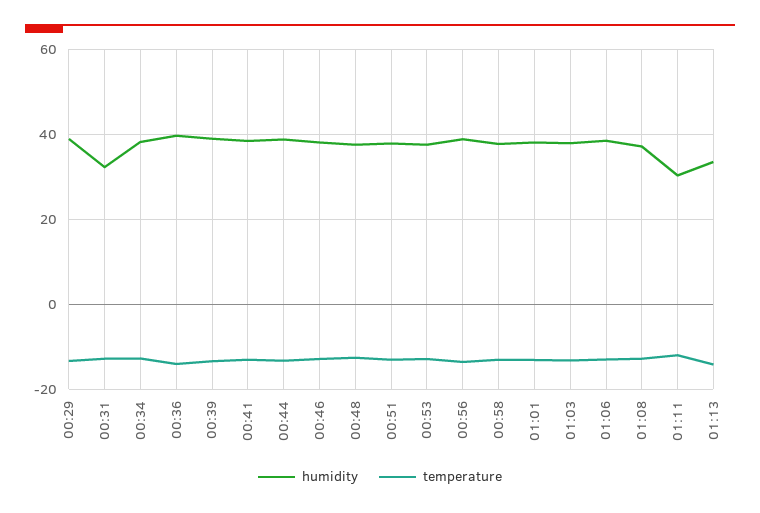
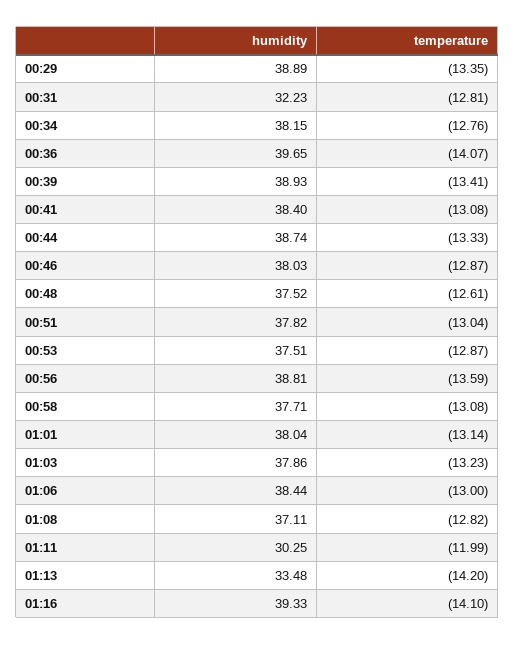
humidity, 01:16: none -> 39.33
temperature, 01:16: none -> -14.1

